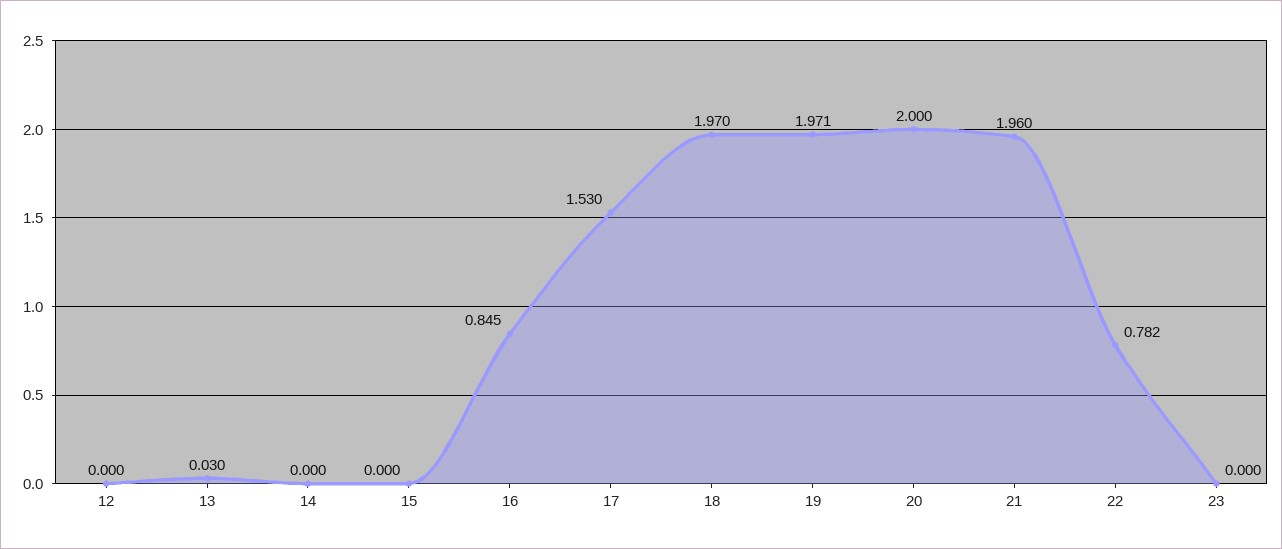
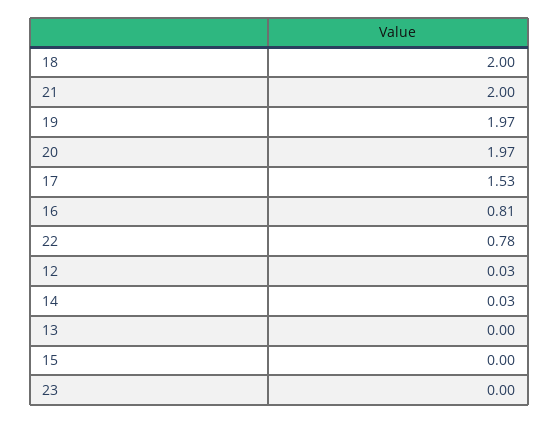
12: 0 -> 0.03
13: 0.03 -> 0
14: 0 -> 0.03
16: 0.845 -> 0.81
18: 1.97 -> 2
20: 2 -> 1.97
21: 1.96 -> 2

